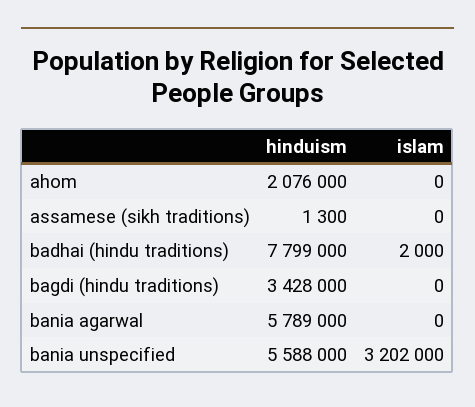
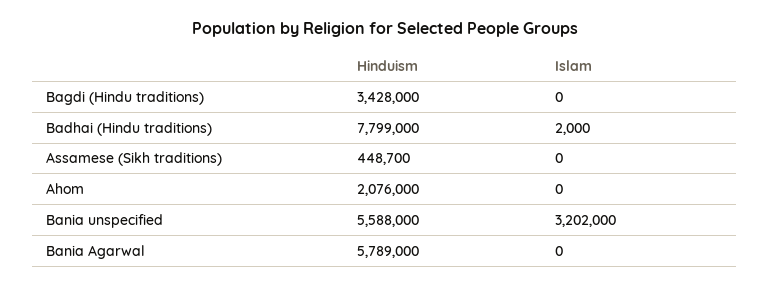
hinduism, assamese (sikh traditions): 1300 -> 448700

